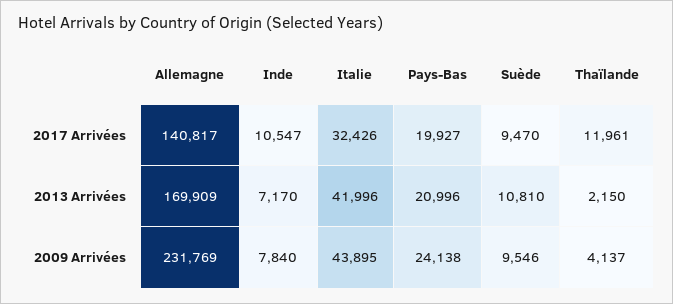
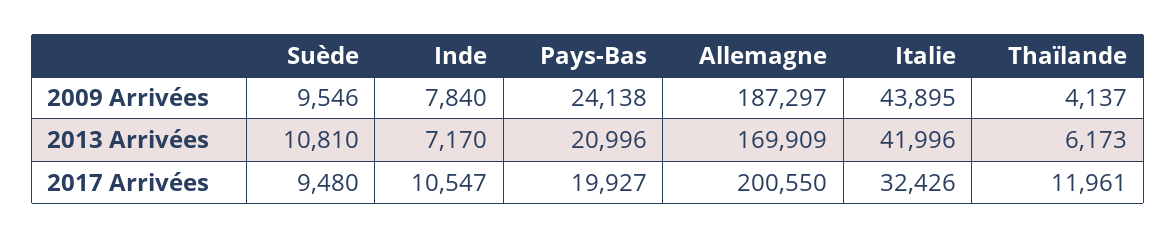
Allemagne, 2017 Arrivées: 140817 -> 200550
Suède, 2017 Arrivées: 9470 -> 9480
Thaïlande, 2013 Arrivées: 2150 -> 6173
Allemagne, 2009 Arrivées: 231769 -> 187297

